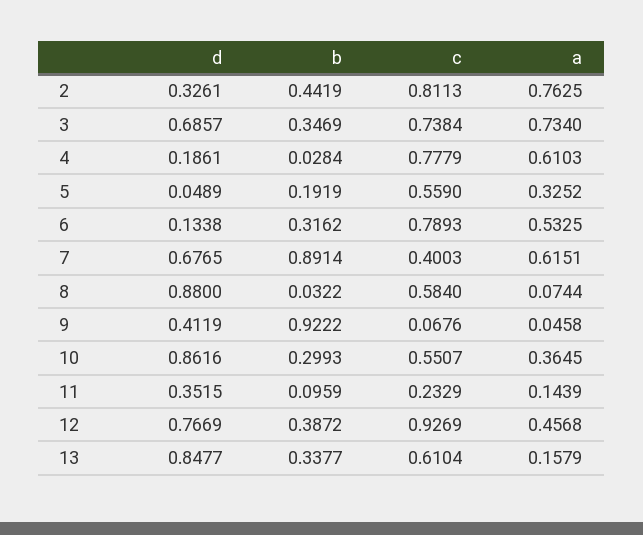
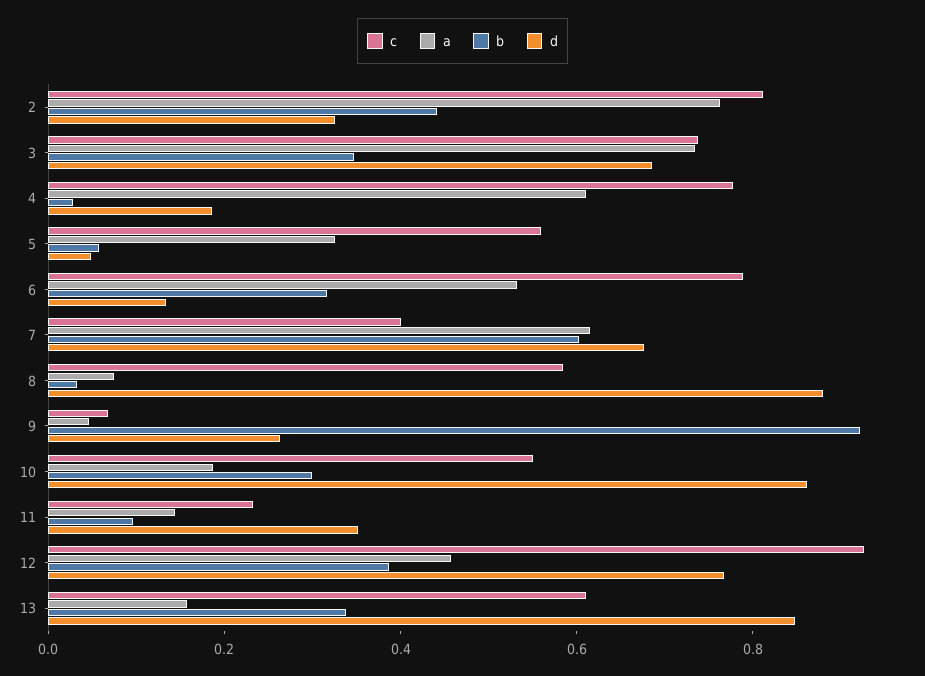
b, 5: 0.1919 -> 0.05
b, 7: 0.8914 -> 0.6
d, 9: 0.4119 -> 0.25
a, 10: 0.3645 -> 0.2

